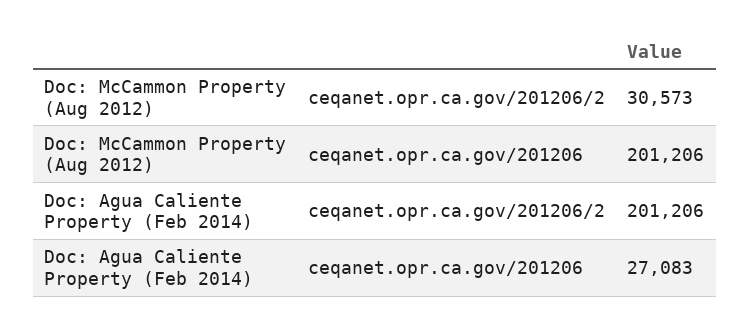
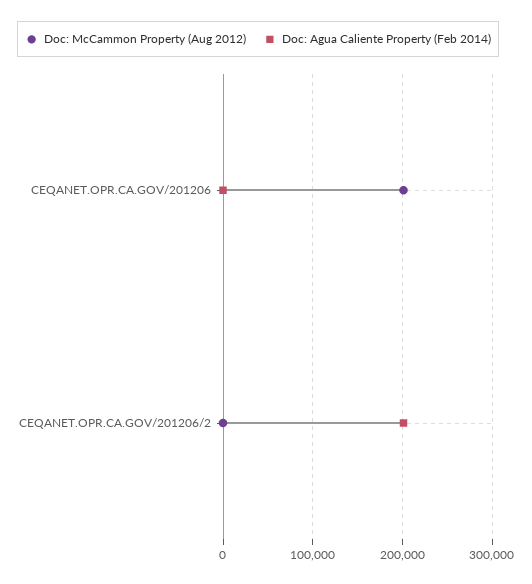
Doc: McCammon Property (Aug 2012), ceqanet.opr.ca.gov/201206/2: 30573 -> 0
Doc: Agua Caliente Property (Feb 2014), ceqanet.opr.ca.gov/201206: 27083 -> 0

